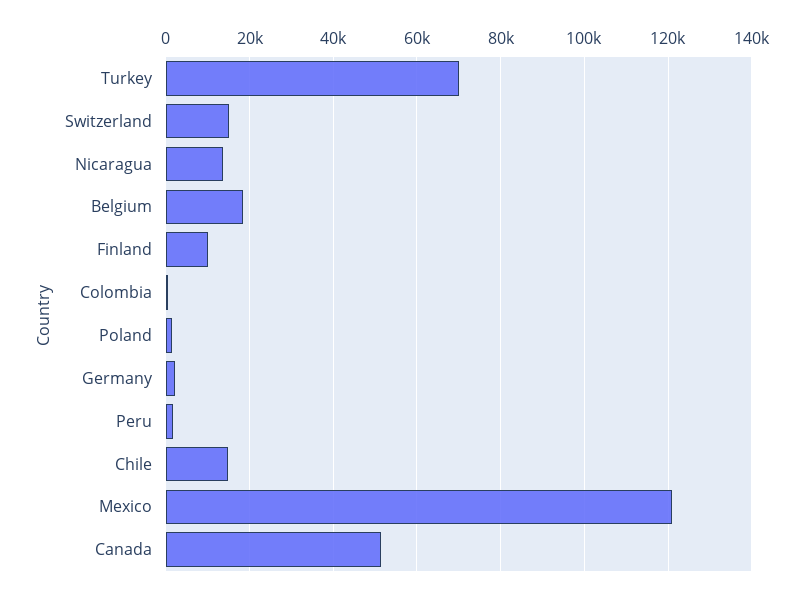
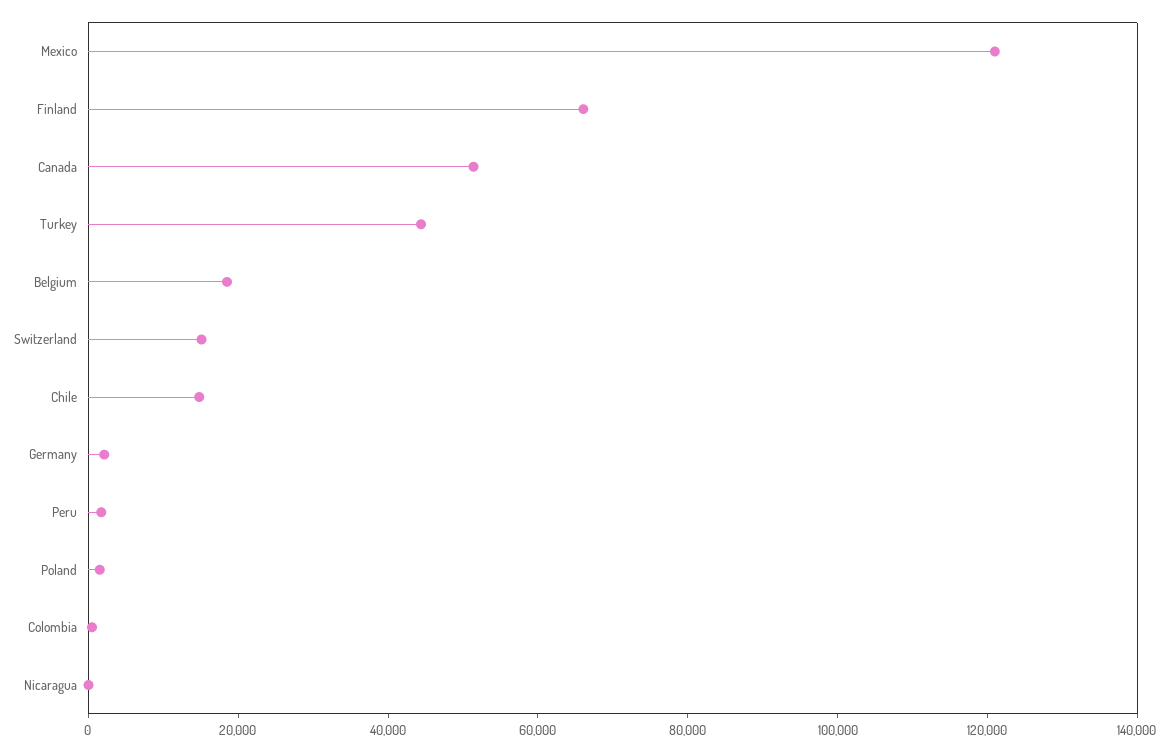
Turkey: 70000 -> 45000
Nicaragua: 14000 -> 0
Finland: 10000 -> 65000

